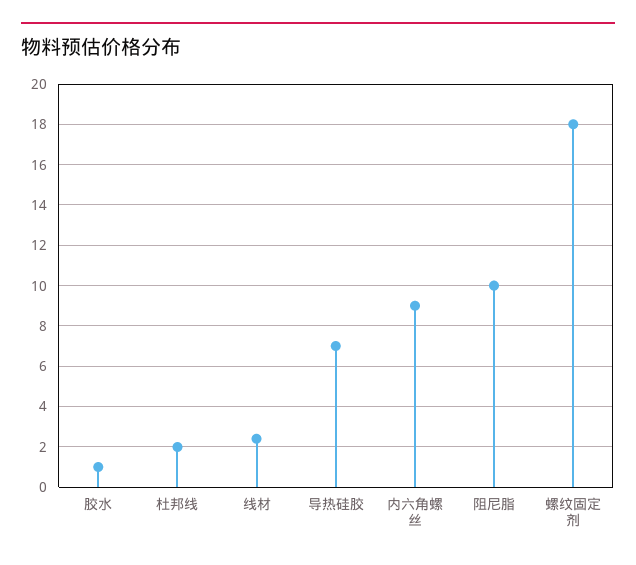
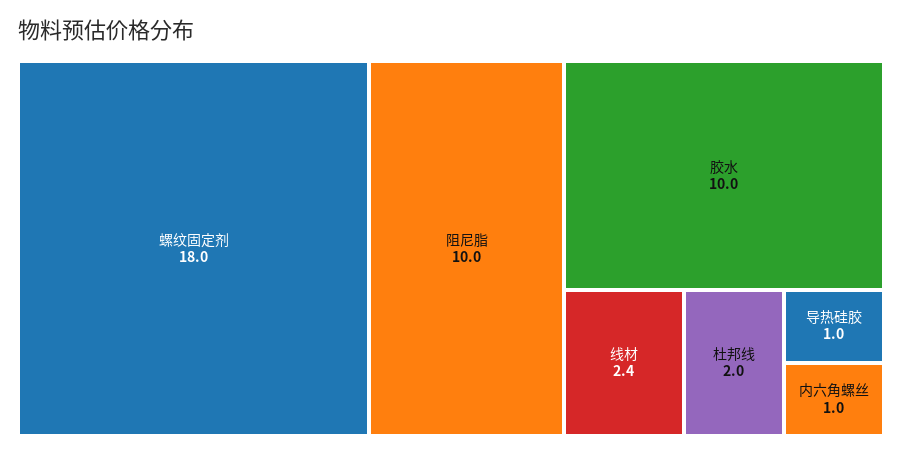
胶水: 1 -> 10
导热硅胶: 7 -> 1
内六角螺丝: 9 -> 1

